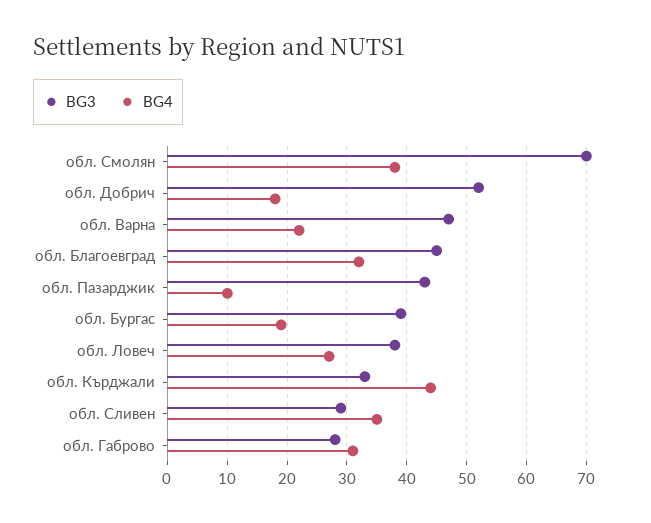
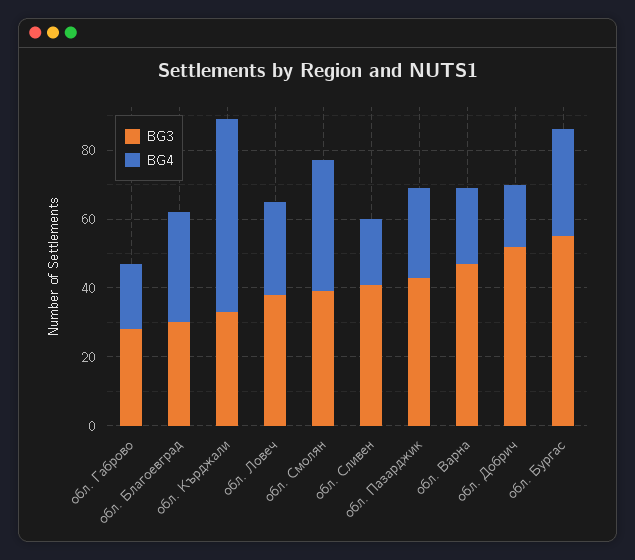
BG3, обл. Смолян: 70 -> 40
BG3, обл. Благоевград: 45 -> 30
BG4, обл. Пазарджик: 10 -> 25
BG3, обл. Бургас: 40 -> 55
BG4, обл. Бургас: 20 -> 30
BG4, обл. Кърджали: 45 -> 55
BG3, обл. Сливен: 30 -> 40
BG4, обл. Сливен: 35 -> 20
BG4, обл. Габрово: 30 -> 20

